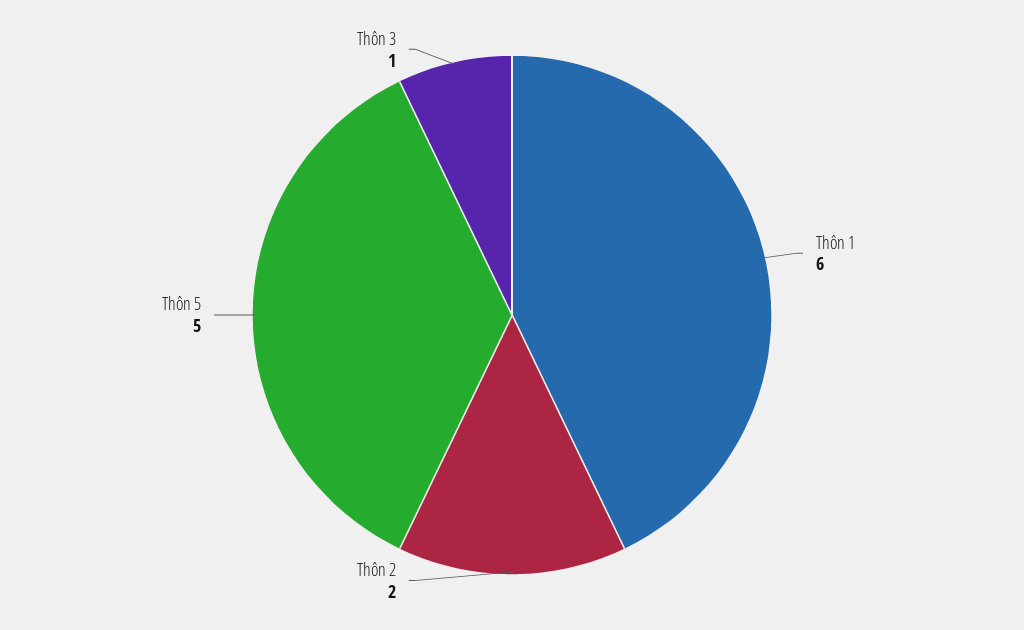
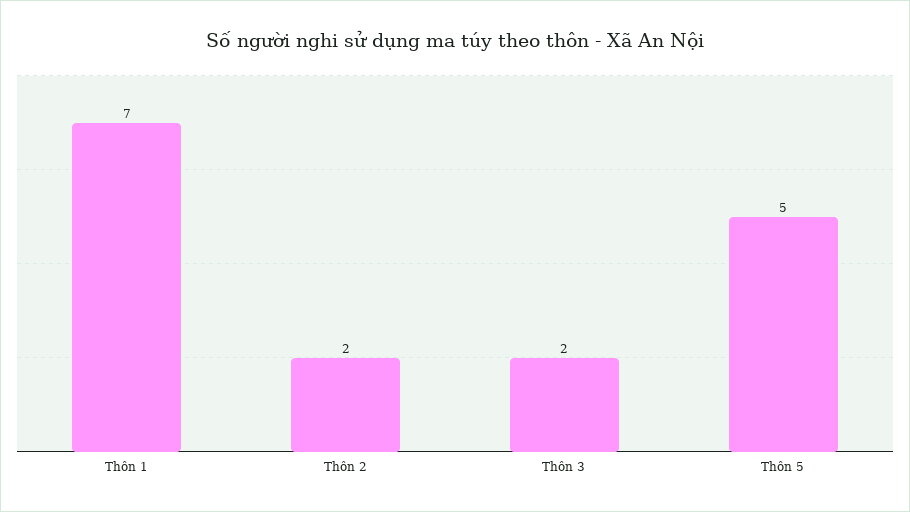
Thôn 1: 6 -> 7
Thôn 3: 1 -> 2

